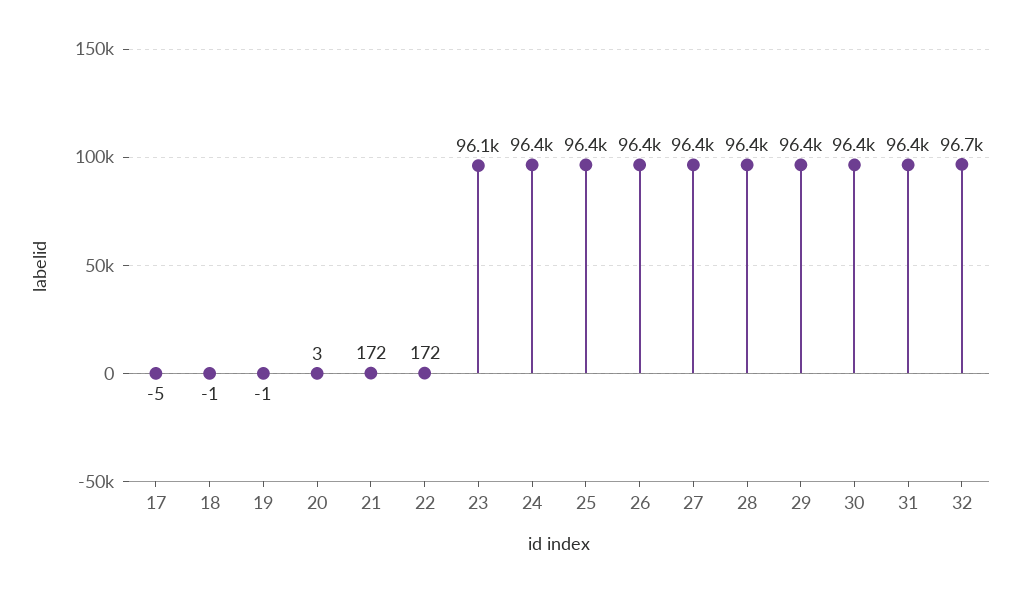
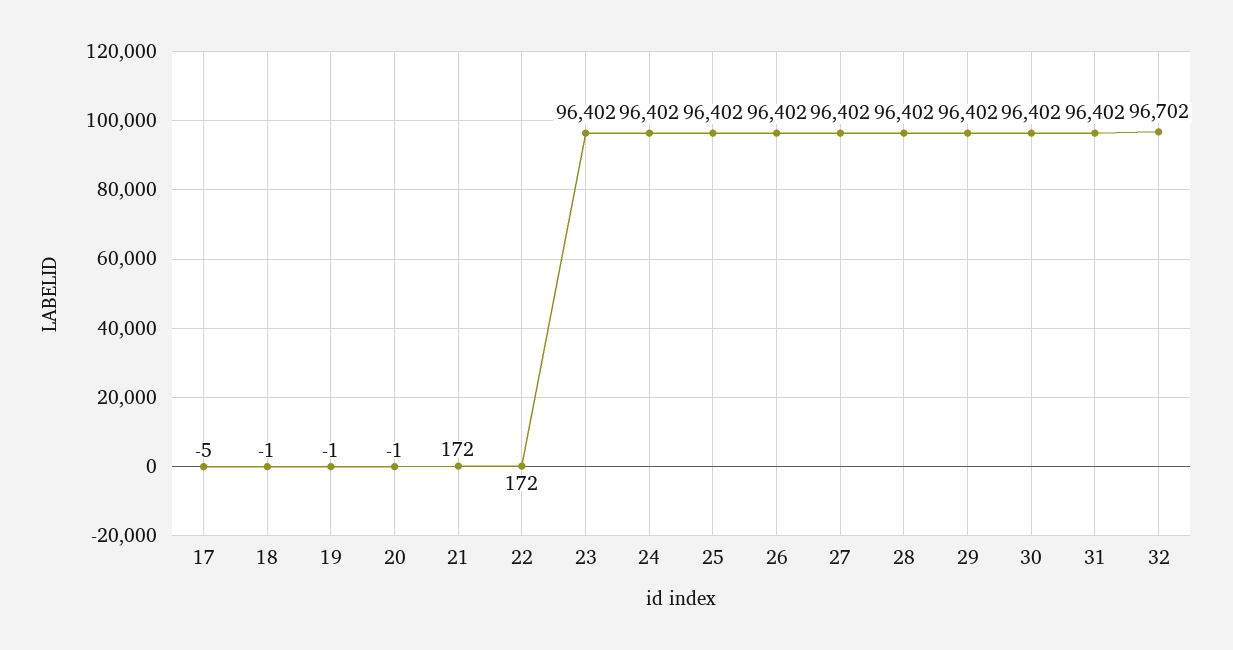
20: 3 -> -1
23: 96100 -> 96402

